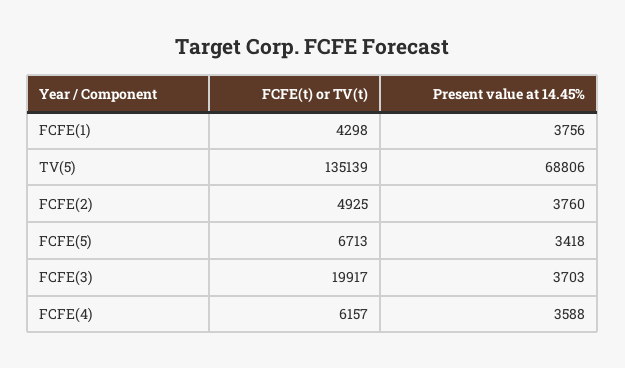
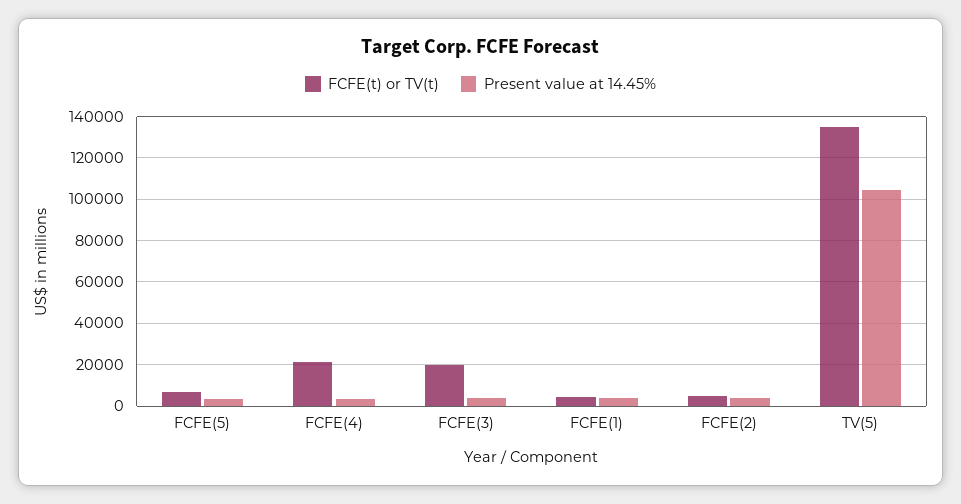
Present value at 14.45%, TV(5): 68806 -> 105000
FCFE(t) or TV(t), FCFE(4): 6157 -> 20000

